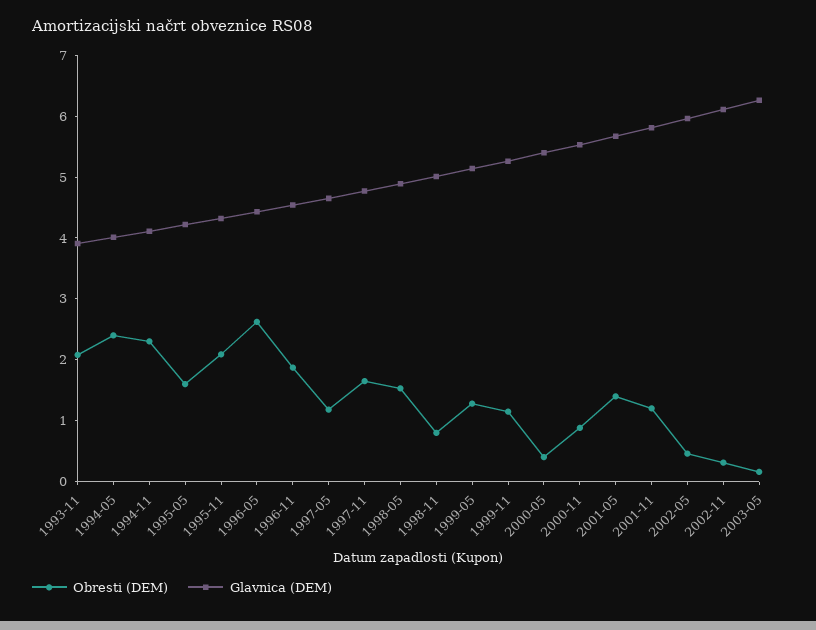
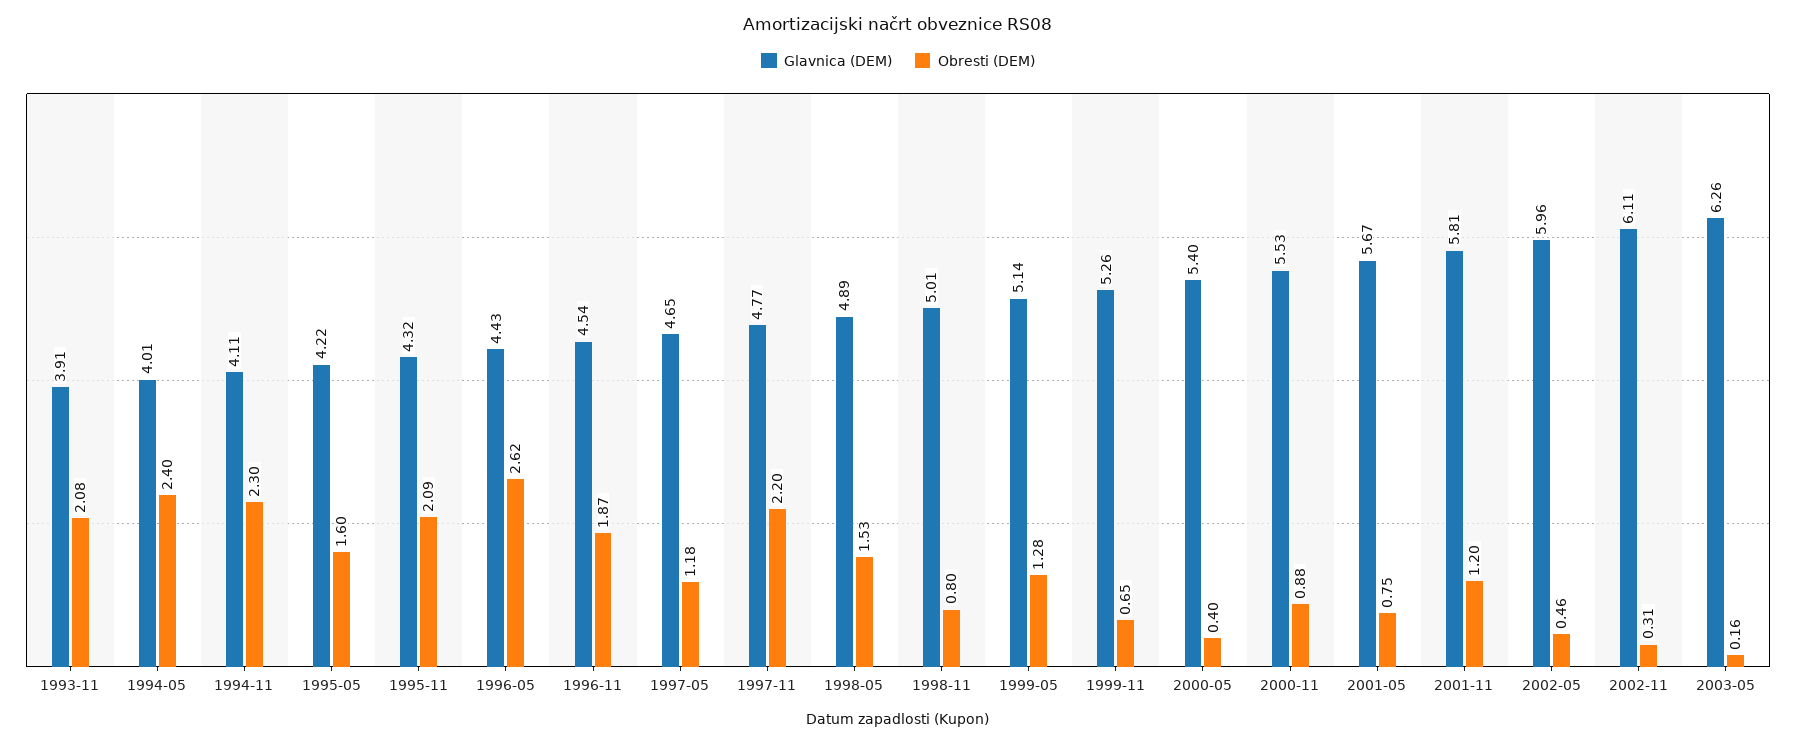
Obresti (DEM), 1997-11: 1.6 -> 2.2
Obresti (DEM), 1999-11: 1.2 -> 0.65
Obresti (DEM), 2001-05: 1.4 -> 0.75

